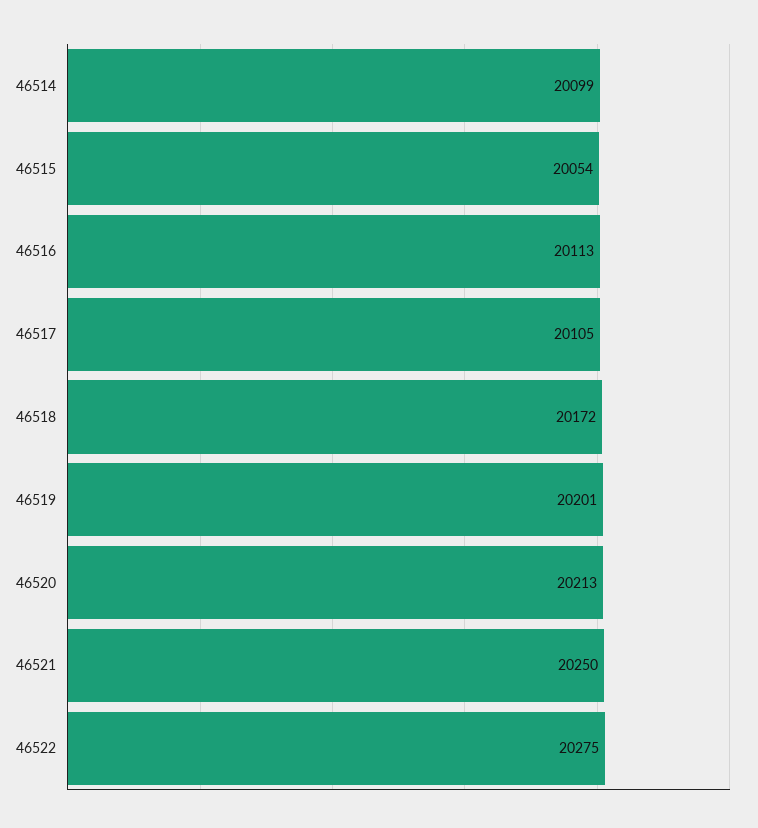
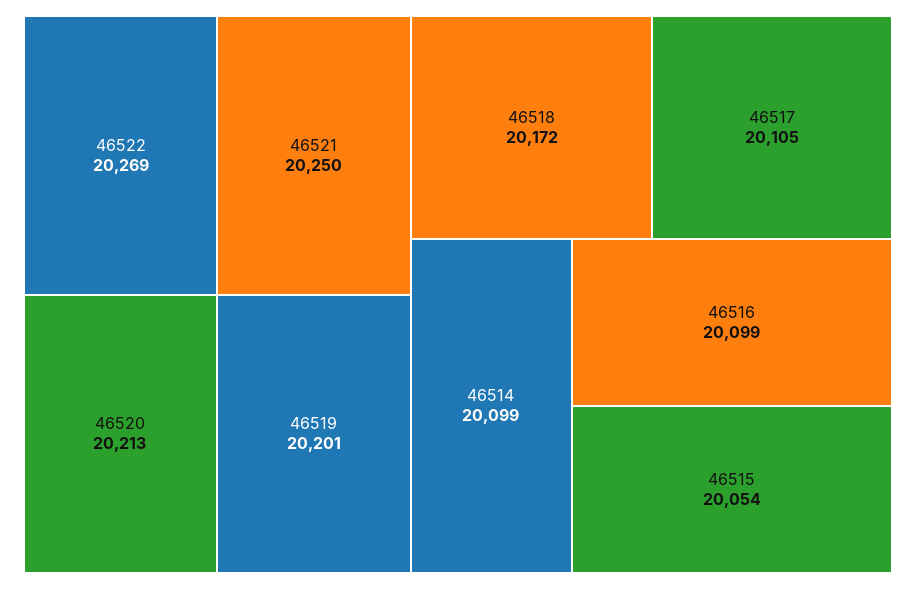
46516: 20113 -> 20099
46522: 20275 -> 20269

